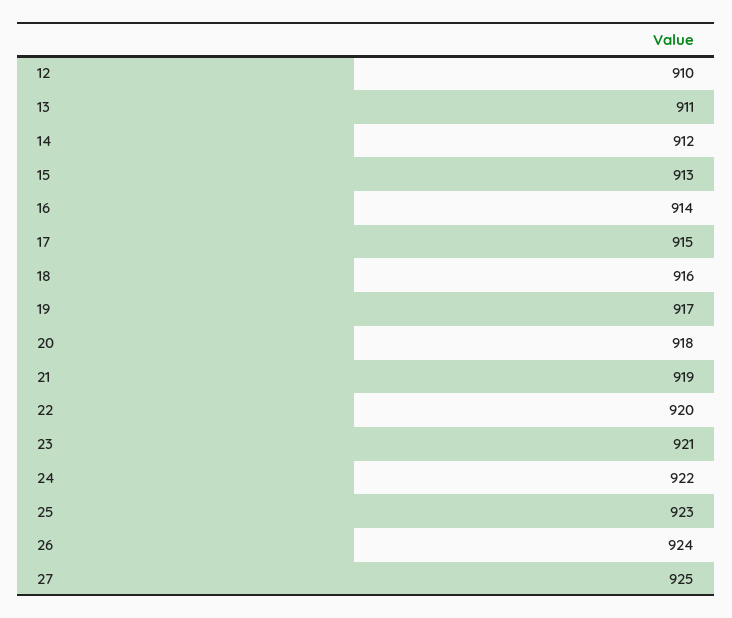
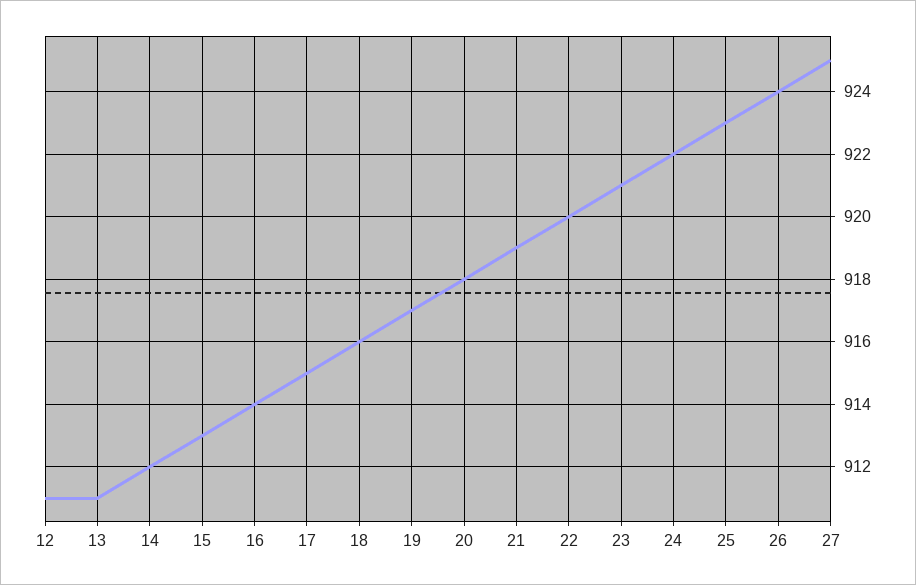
12: 910 -> 911

